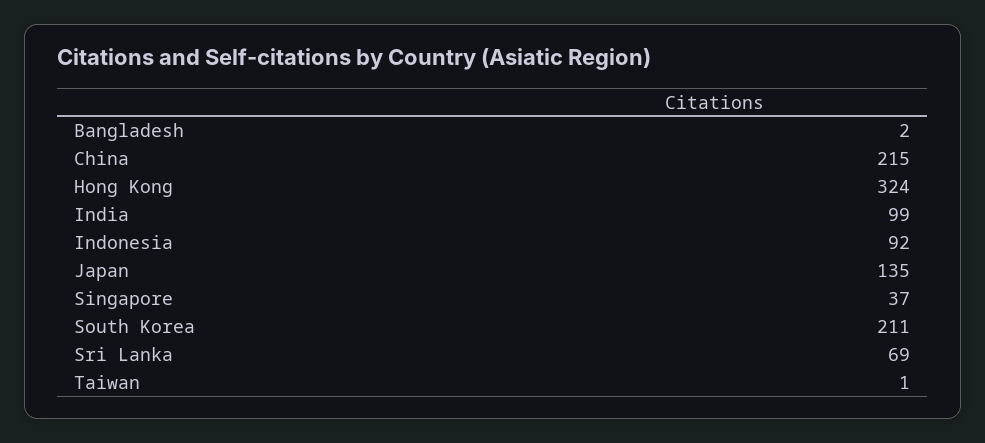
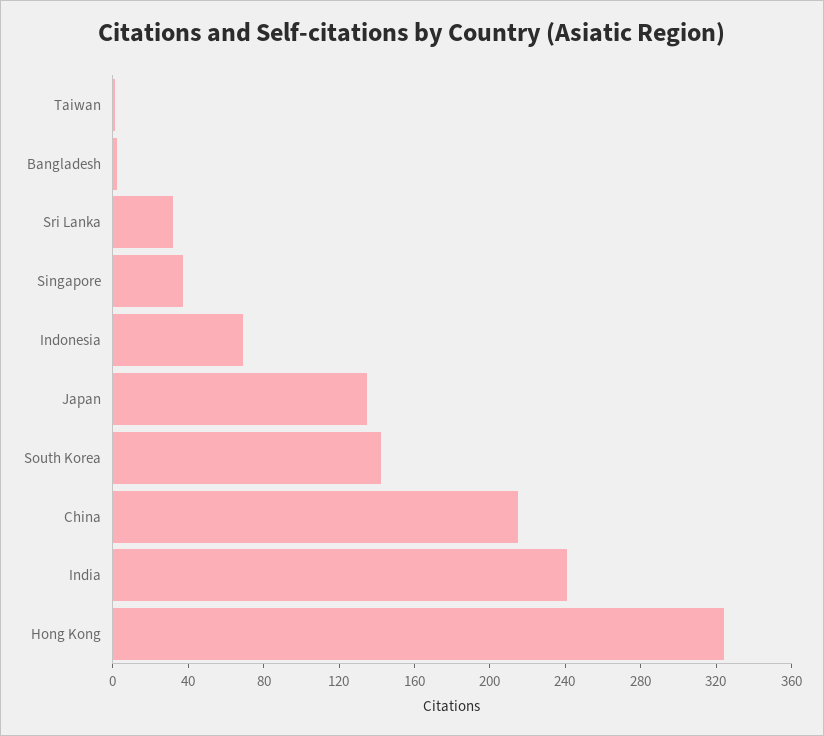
India: 99 -> 240
Indonesia: 92 -> 70
South Korea: 211 -> 140
Sri Lanka: 69 -> 30

